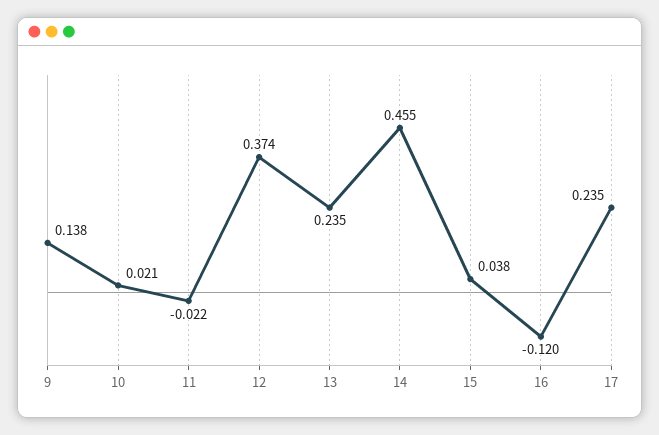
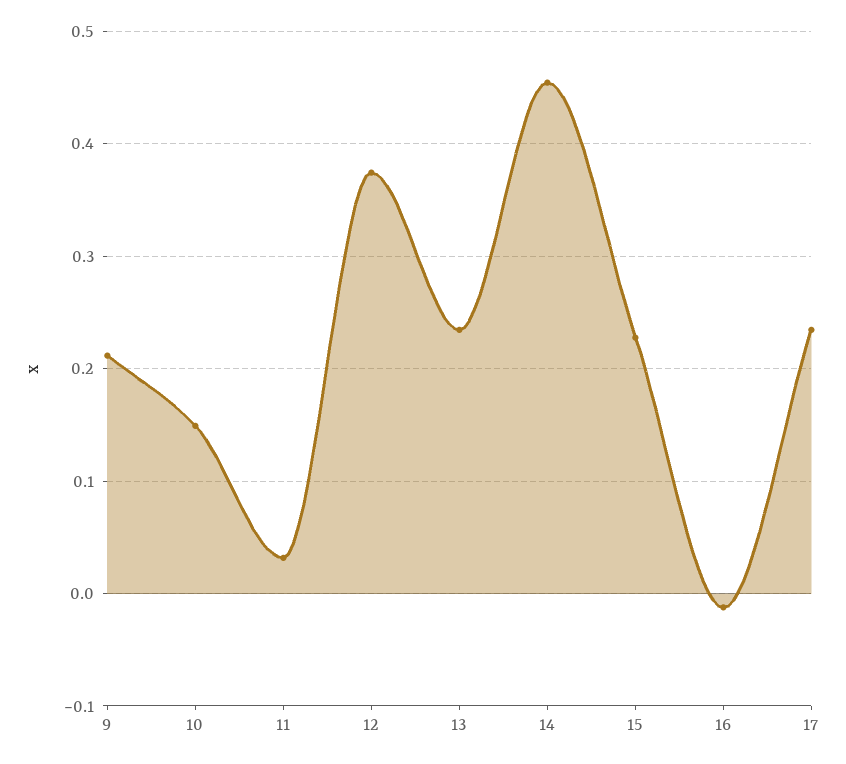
9: 0.138 -> 0.21
10: 0.021 -> 0.15
11: -0.022 -> 0.03
15: 0.038 -> 0.23
16: -0.12 -> -0.01

